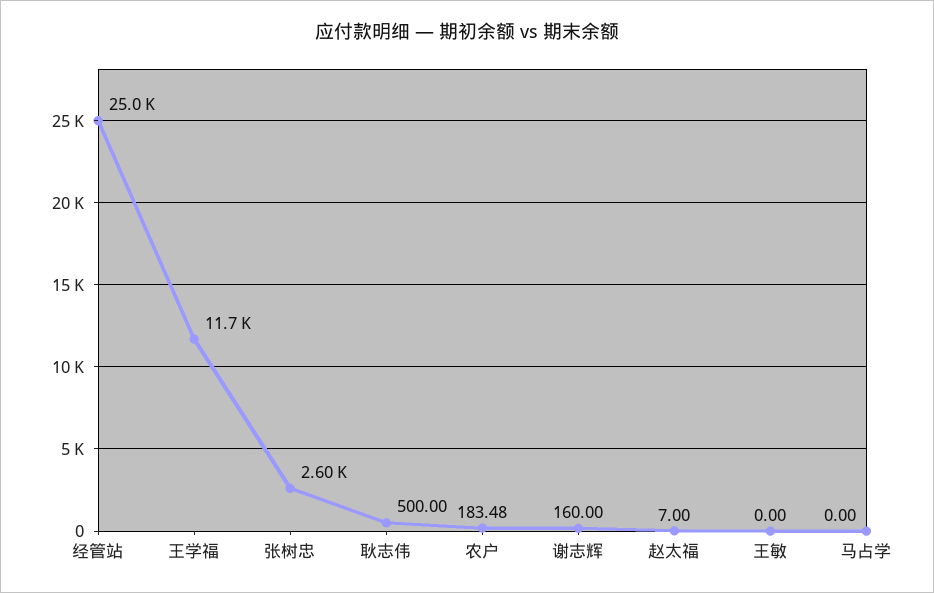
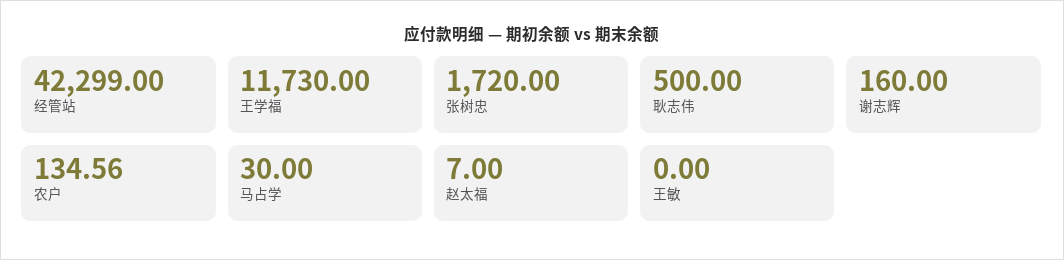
经管站: 25000 -> 42299
张树忠: 2600 -> 1720
农户: 183.48 -> 134.56
马占学: 0 -> 30

